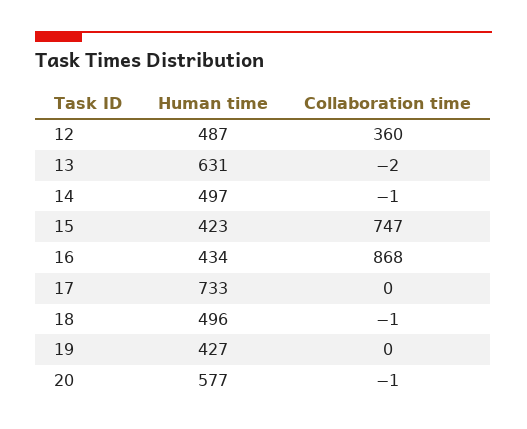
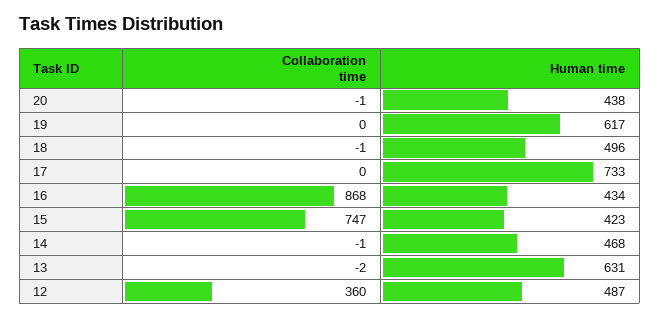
Human time, 14: 497 -> 468
Human time, 19: 427 -> 617
Human time, 20: 577 -> 438

